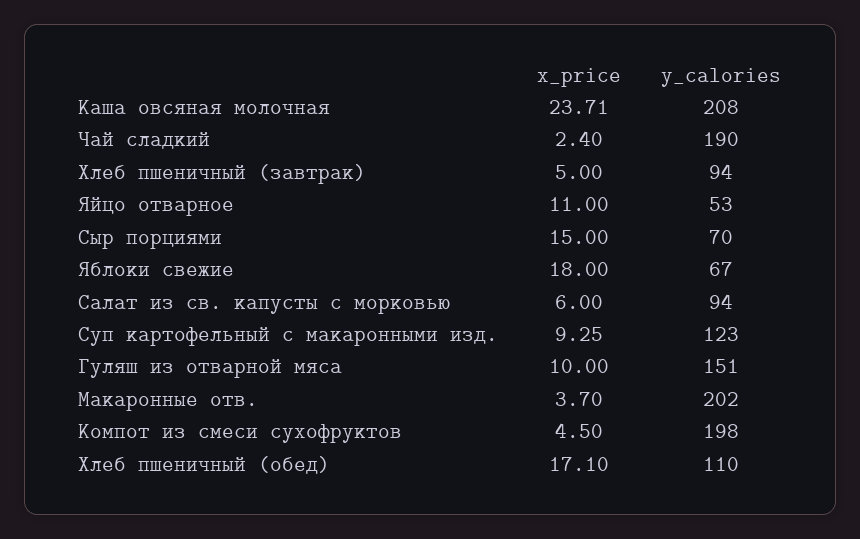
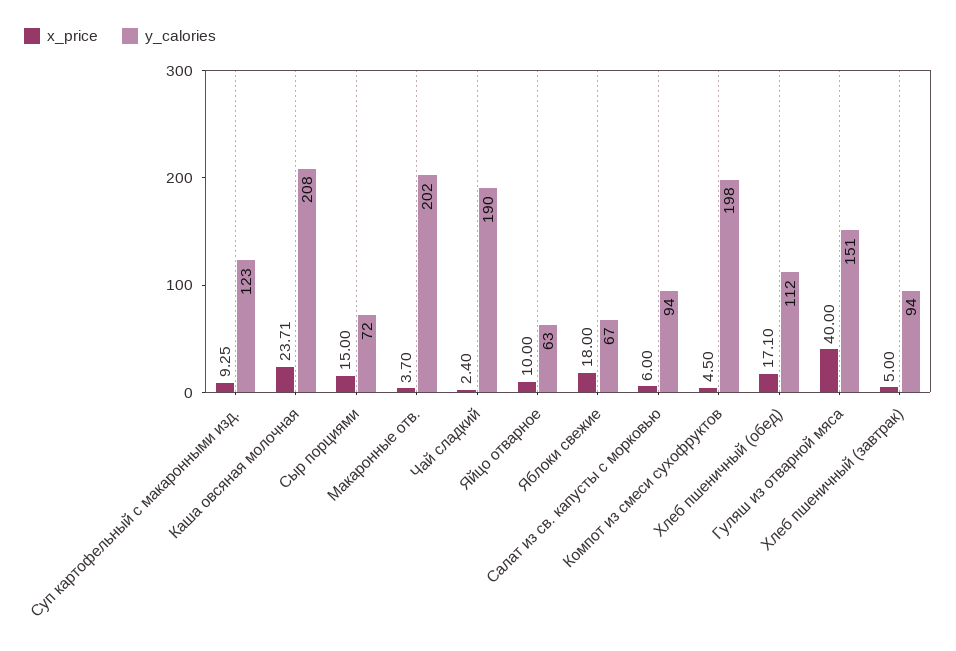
x_price, Яйцо отварное: 11 -> 10
y_calories, Яйцо отварное: 53 -> 63
y_calories, Сыр порциями: 70 -> 72
x_price, Гуляш из отварной мяса: 10 -> 40
y_calories, Хлеб пшеничный (обед): 110 -> 112

